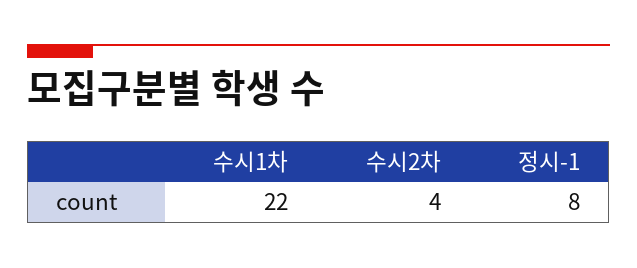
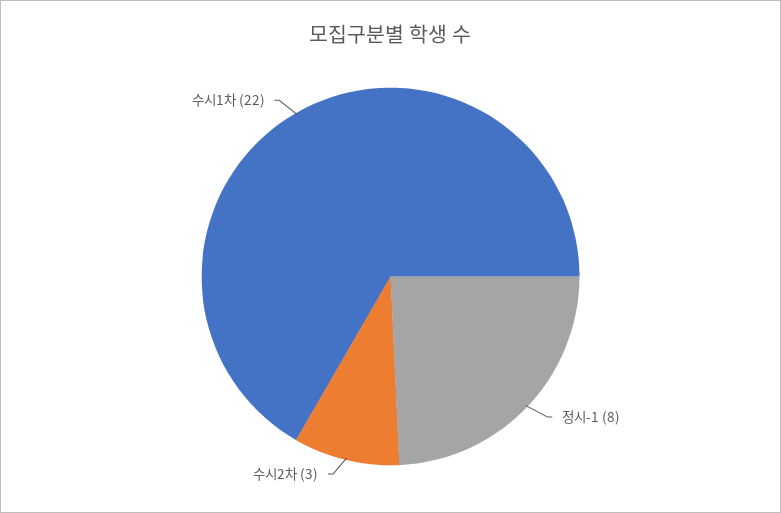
수시2차: 4 -> 3

